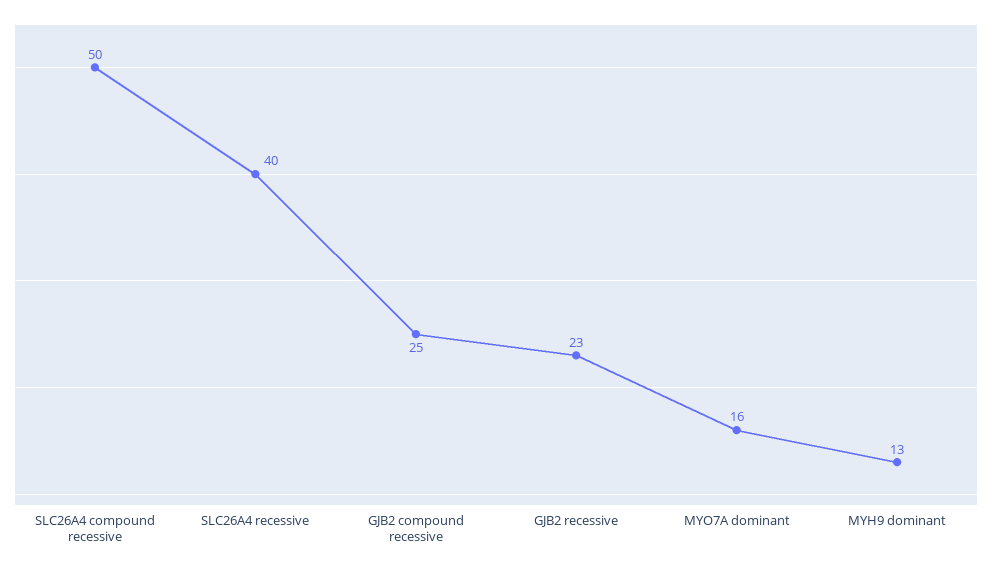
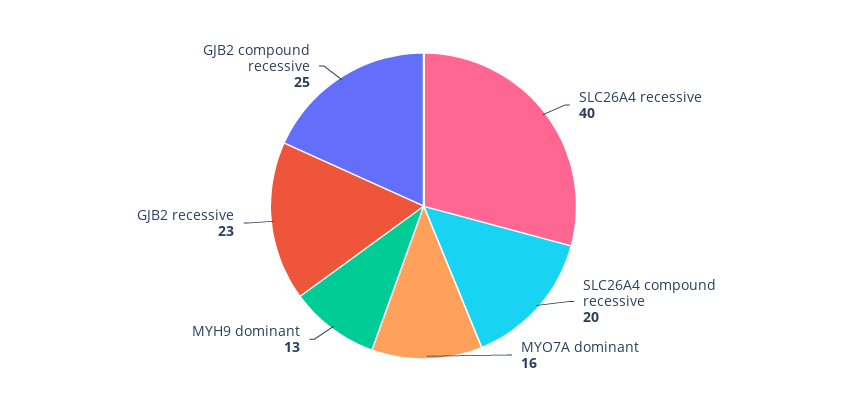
SLC26A4 compound recessive: 50 -> 20

